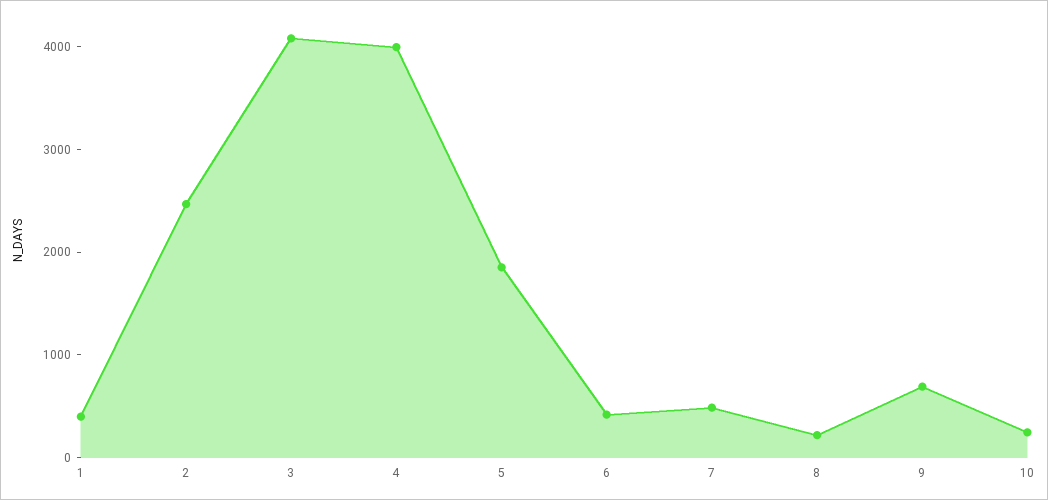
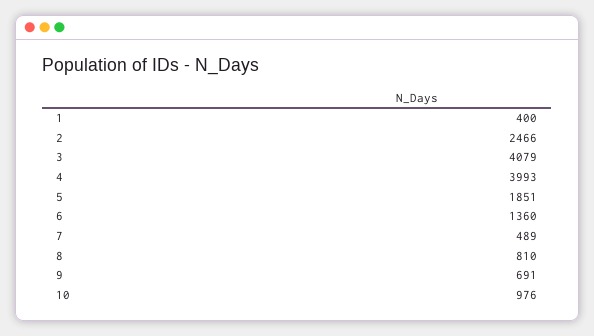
6: 400 -> 1360
8: 200 -> 810
10: 200 -> 976

